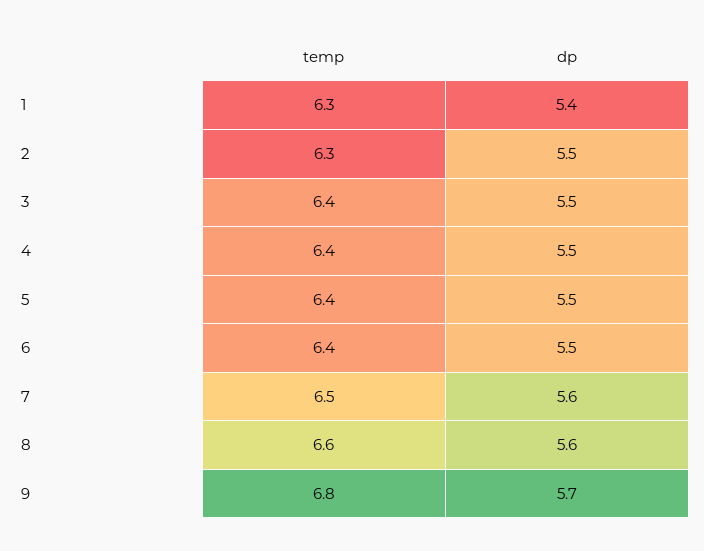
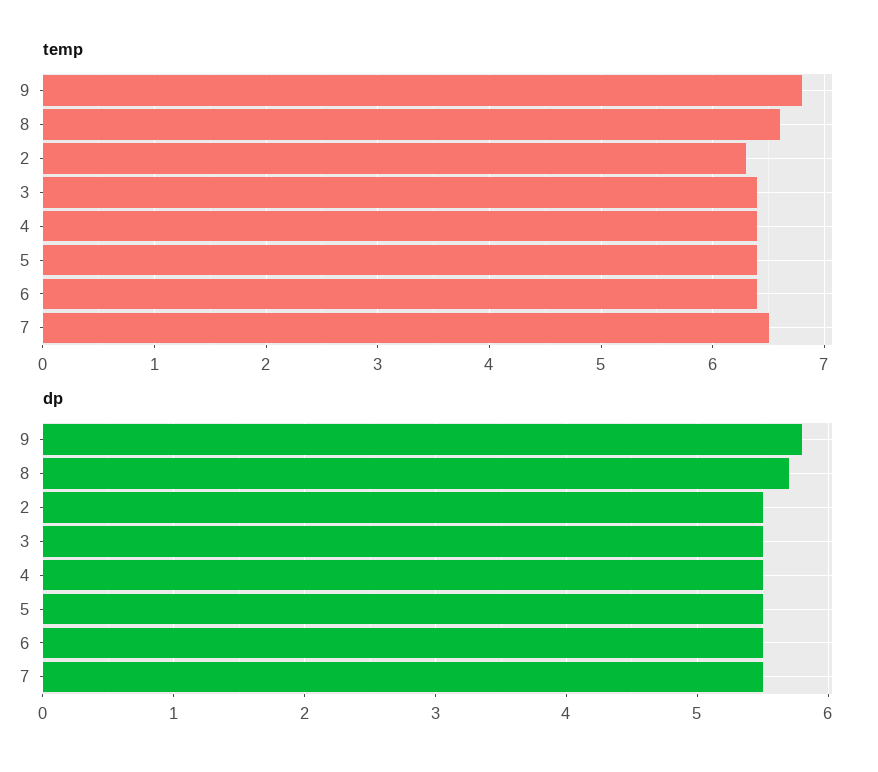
temp, 1: 6.3 -> none
dp, 1: 5.4 -> none
dp, 7: 5.6 -> 5.5
dp, 8: 5.6 -> 5.7
dp, 9: 5.7 -> 5.8

